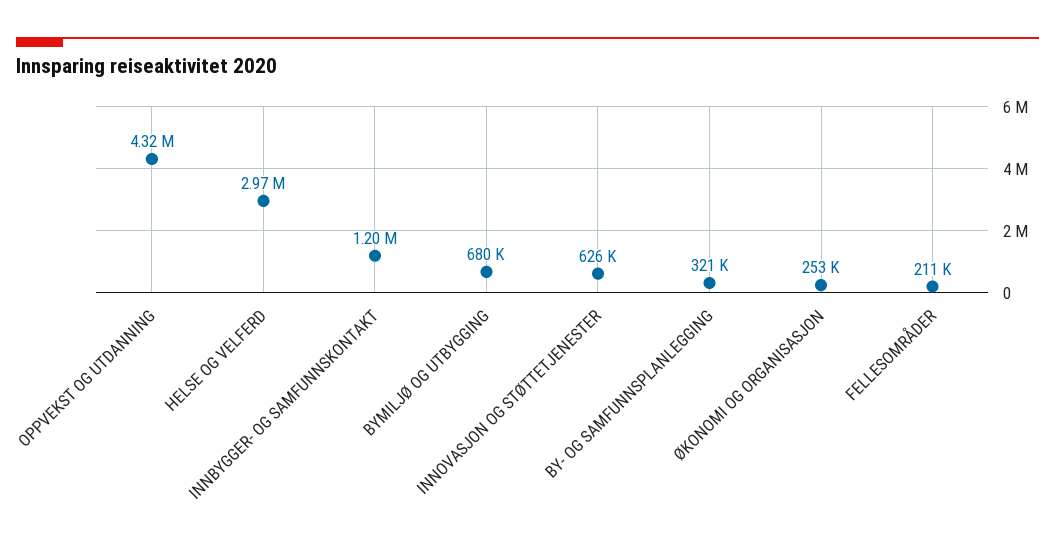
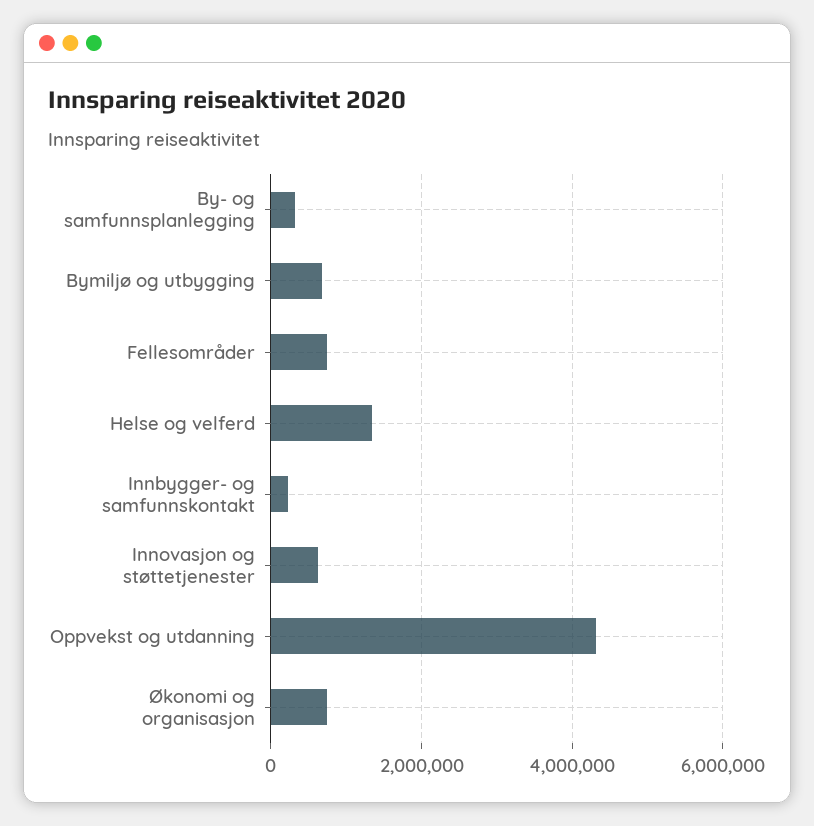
HELSE OG VELFERD: 2970000 -> 1400000
INNBYGGER- OG SAMFUNNSKONTAKT: 1200000 -> 200000
ØKONOMI OG ORGANISASJON: 253000 -> 800000
FELLESOMRÅDER: 211000 -> 800000

